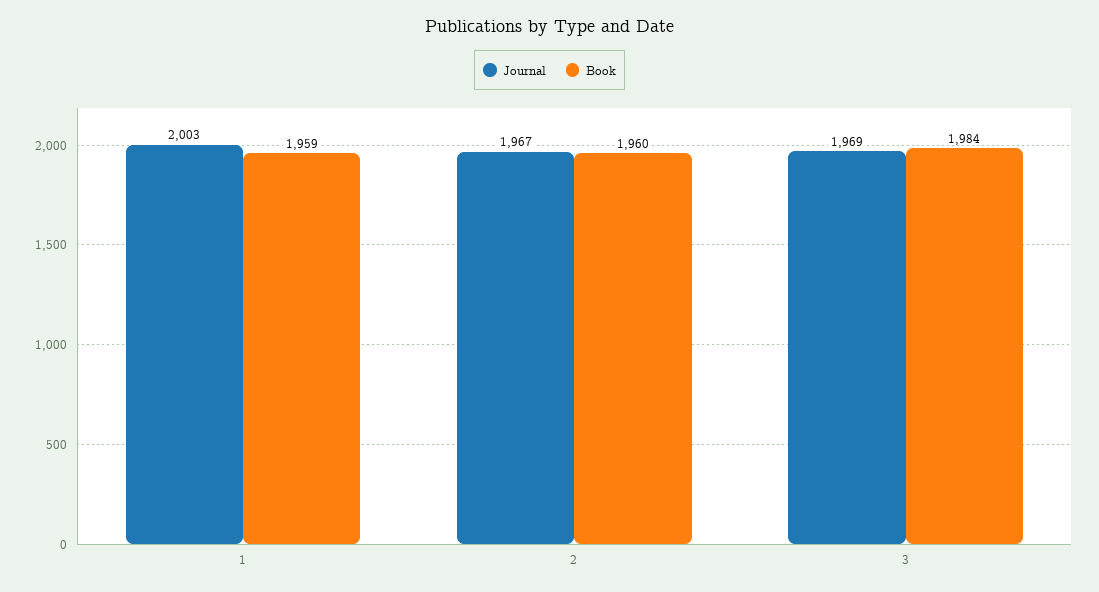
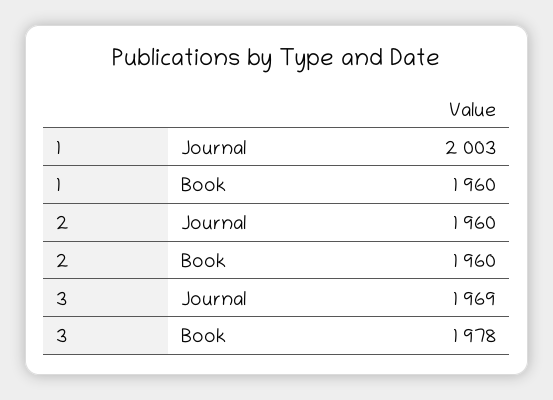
Book, 1: 1959 -> 1960
Journal, 2: 1967 -> 1960
Book, 3: 1984 -> 1978

